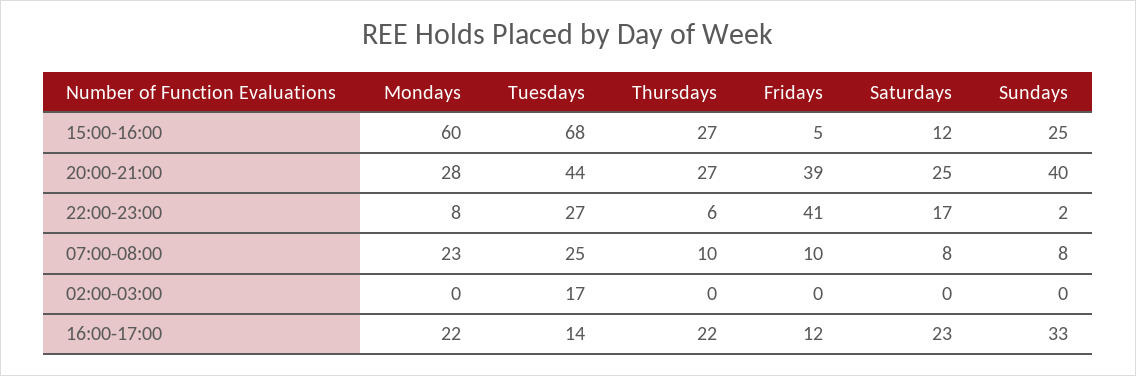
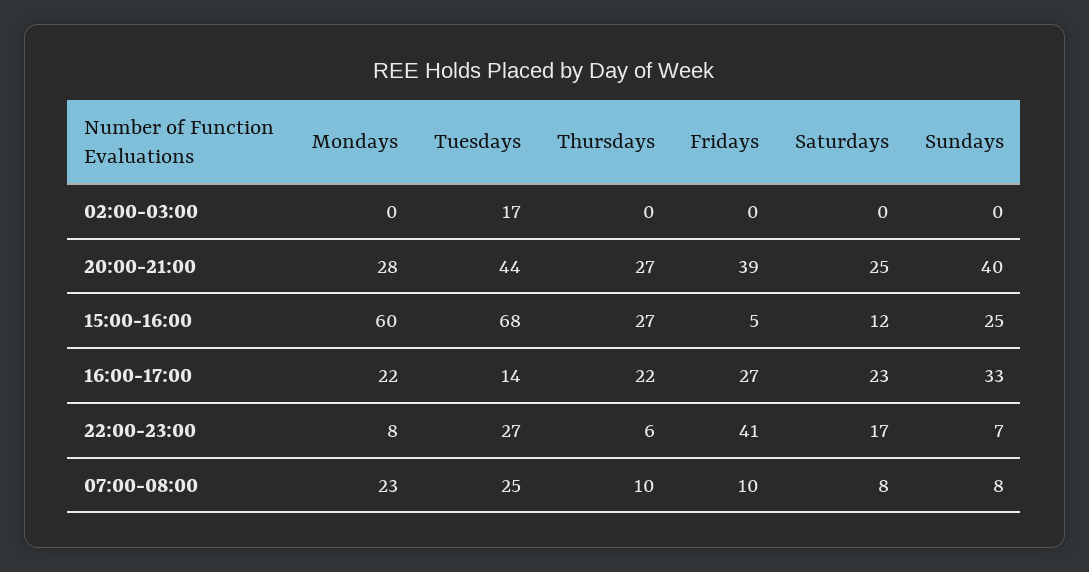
Sundays, 22:00-23:00: 2 -> 7
Fridays, 16:00-17:00: 12 -> 27

